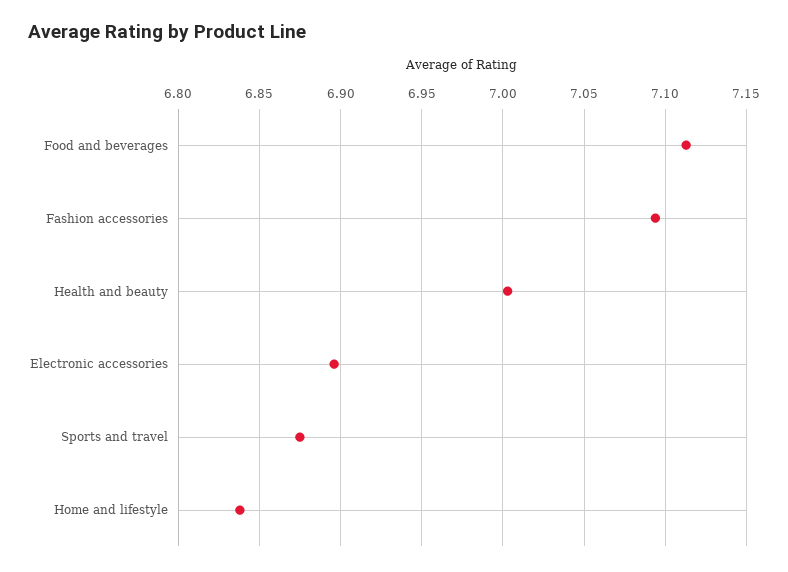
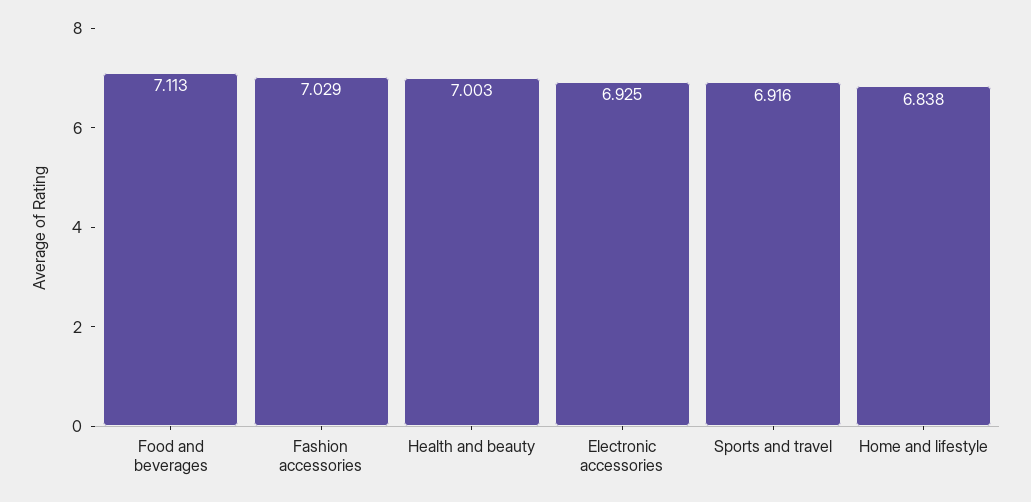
Fashion accessories: 7.095 -> 7.029
Electronic accessories: 6.895 -> 6.925
Sports and travel: 6.875 -> 6.916

